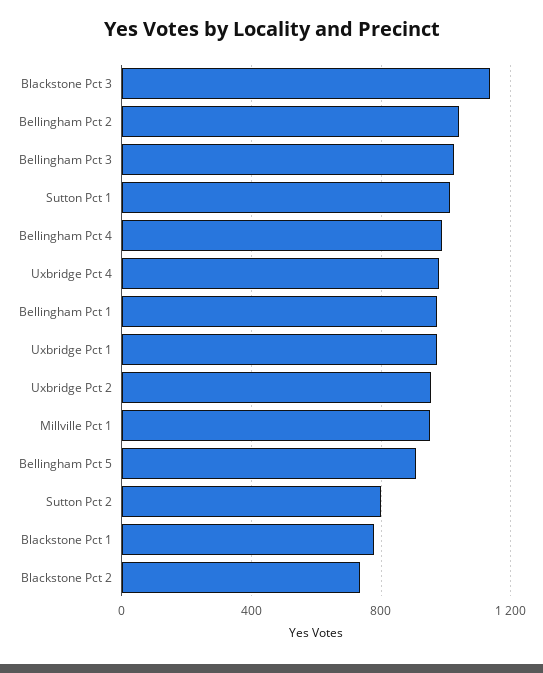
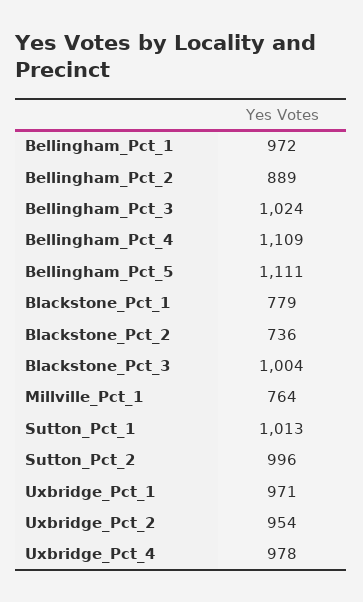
Blackstone Pct 3: 1150 -> 1004
Bellingham Pct 2: 1050 -> 889
Bellingham Pct 4: 1000 -> 1109
Millville Pct 1: 950 -> 764
Bellingham Pct 5: 900 -> 1111
Sutton Pct 2: 800 -> 996

